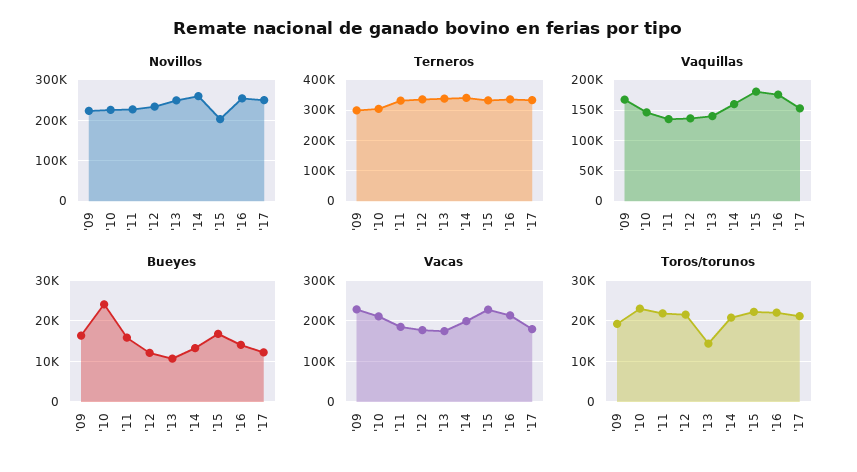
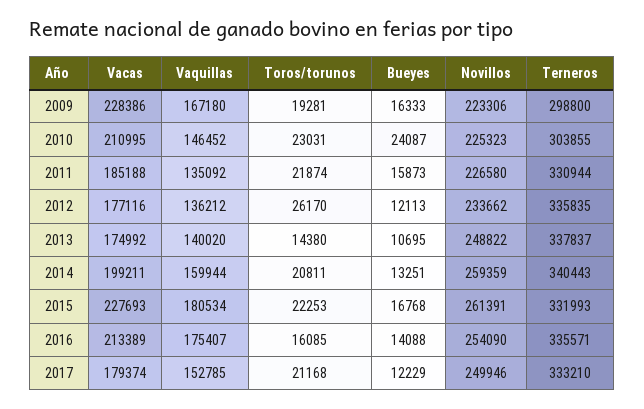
Novillos, '15: 200000 -> 261391
Toros/torunos, '12: 22000 -> 26170
Toros/torunos, '16: 22000 -> 16085

